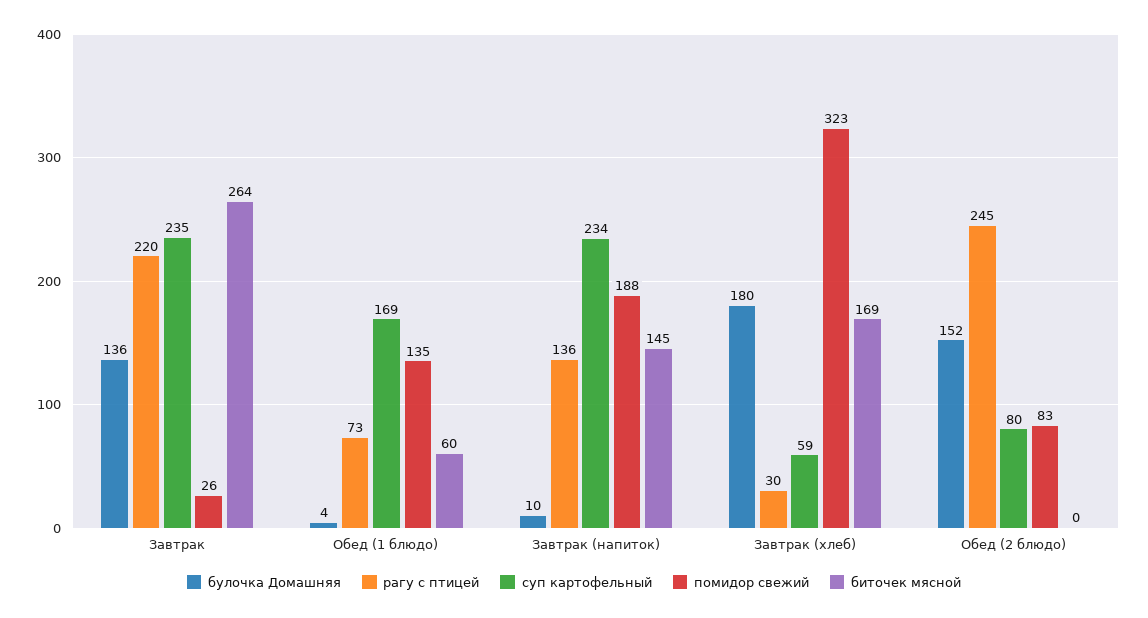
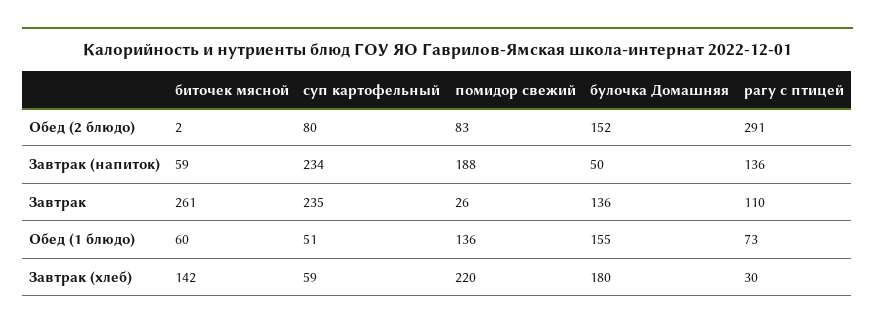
рагу с птицей, Завтрак: 220 -> 110
биточек мясной, Завтрак: 264 -> 261
булочка Домашняя, Обед (1 блюдо): 4 -> 155
суп картофельный, Обед (1 блюдо): 169 -> 51
помидор свежий, Обед (1 блюдо): 135 -> 136
булочка Домашняя, Завтрак (напиток): 10 -> 50
биточек мясной, Завтрак (напиток): 145 -> 59
помидор свежий, Завтрак (хлеб): 323 -> 220
биточек мясной, Завтрак (хлеб): 169 -> 142
рагу с птицей, Обед (2 блюдо): 245 -> 291
биточек мясной, Обед (2 блюдо): 0 -> 2

